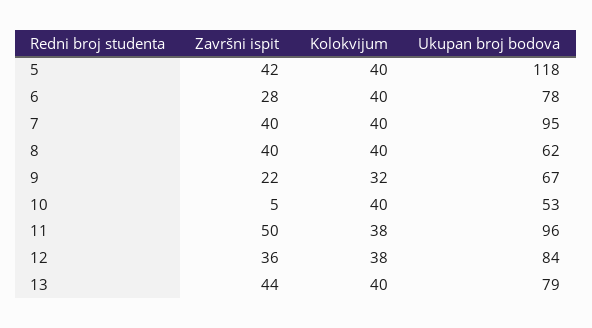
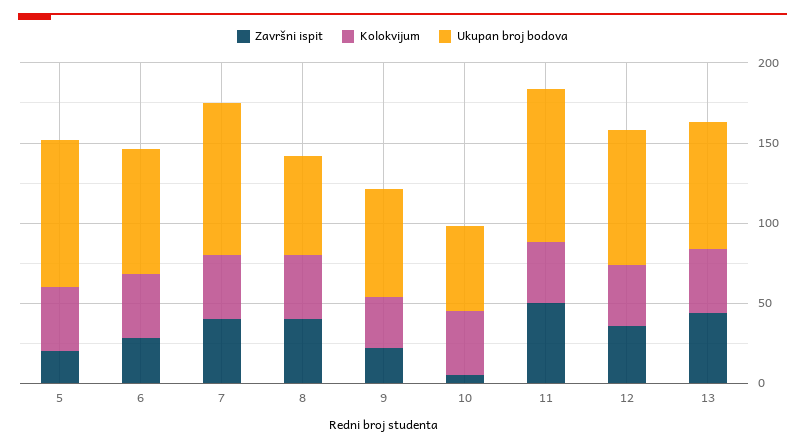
Završni ispit, 5: 42 -> 20
Ukupan broj bodova, 5: 118 -> 90

